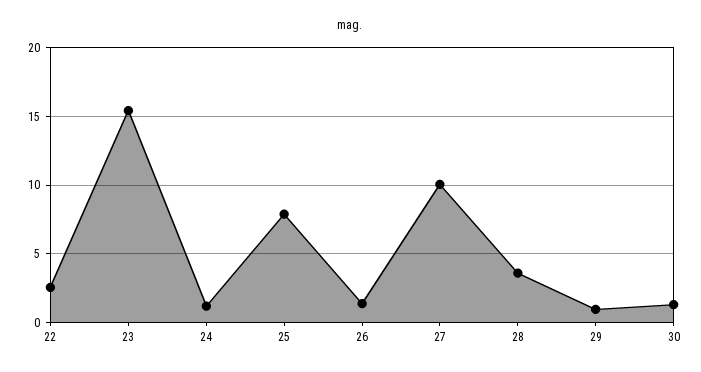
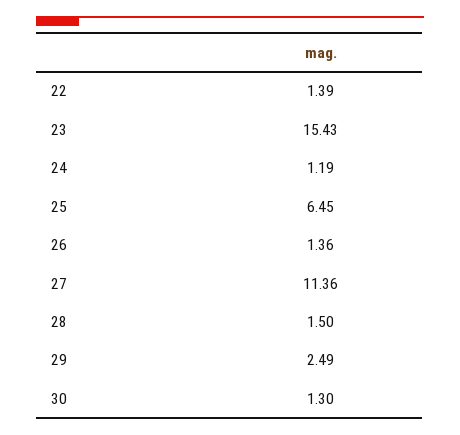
22: 2.5 -> 1.39
25: 8 -> 6.45
27: 10 -> 11.36
28: 3.5 -> 1.5
29: 1 -> 2.49

